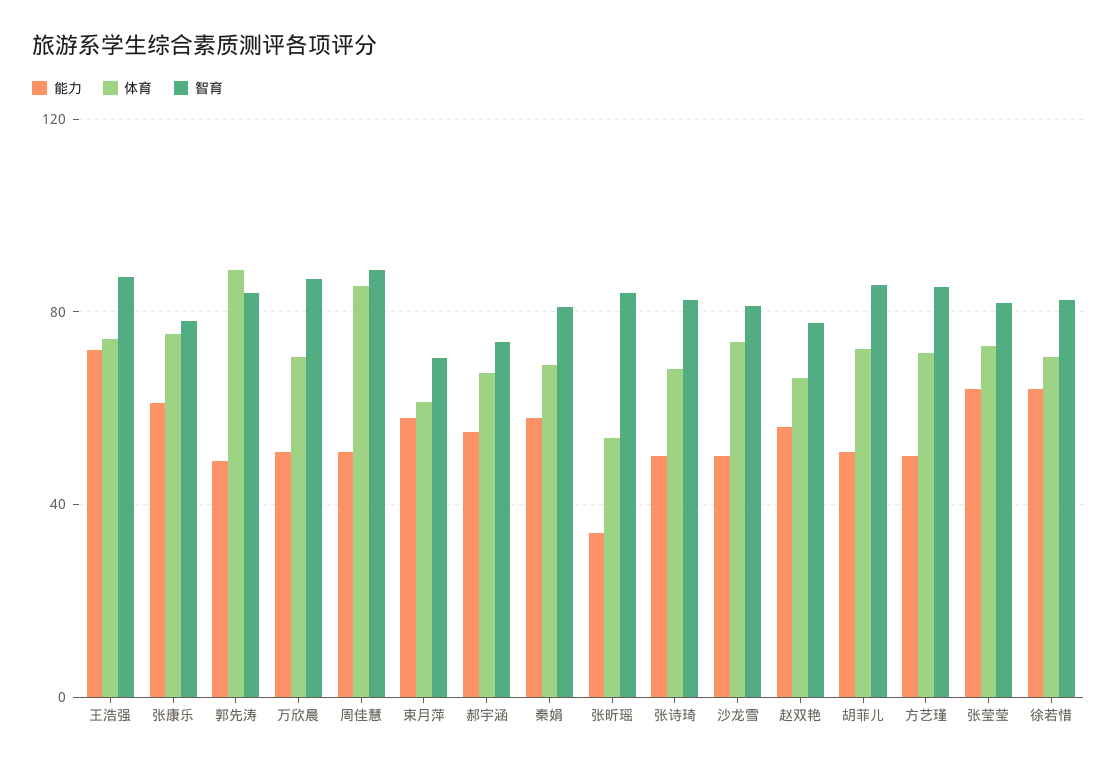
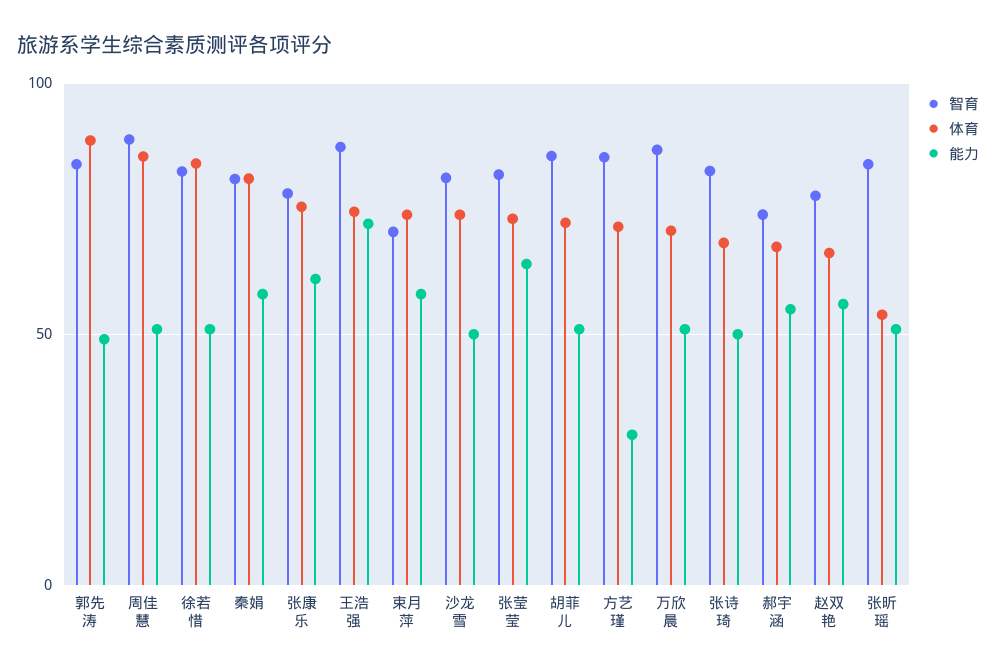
体育, 束月萍: 60 -> 75
体育, 秦娟: 70 -> 80
能力, 张昕瑶: 35 -> 50
能力, 方艺瑾: 50 -> 30
能力, 徐若惜: 65 -> 50
体育, 徐若惜: 70 -> 85

